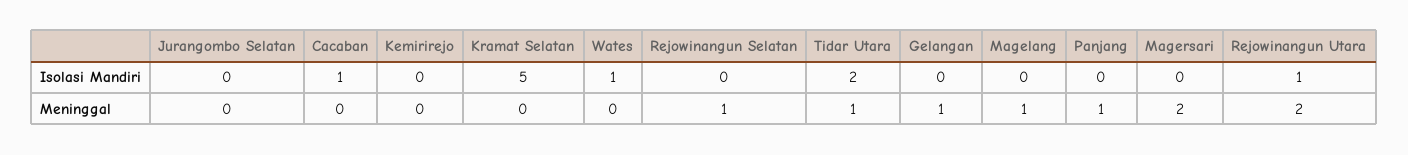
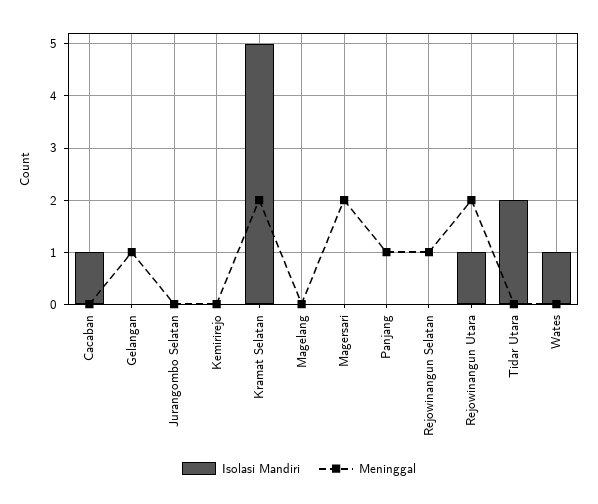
Meninggal, Kramat Selatan: 0 -> 2
Meninggal, Tidar Utara: 1 -> 0
Meninggal, Magelang: 1 -> 0

